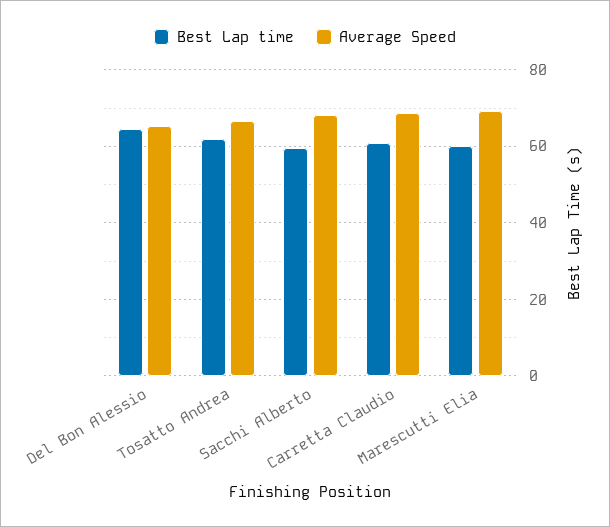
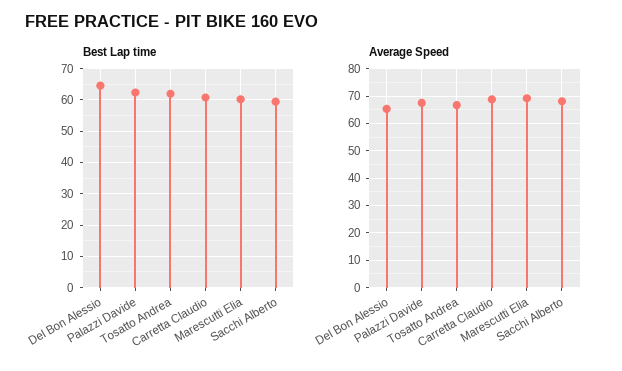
Best Lap time, Palazzi Davide: none -> 62
Average Speed, Palazzi Davide: none -> 67.5

